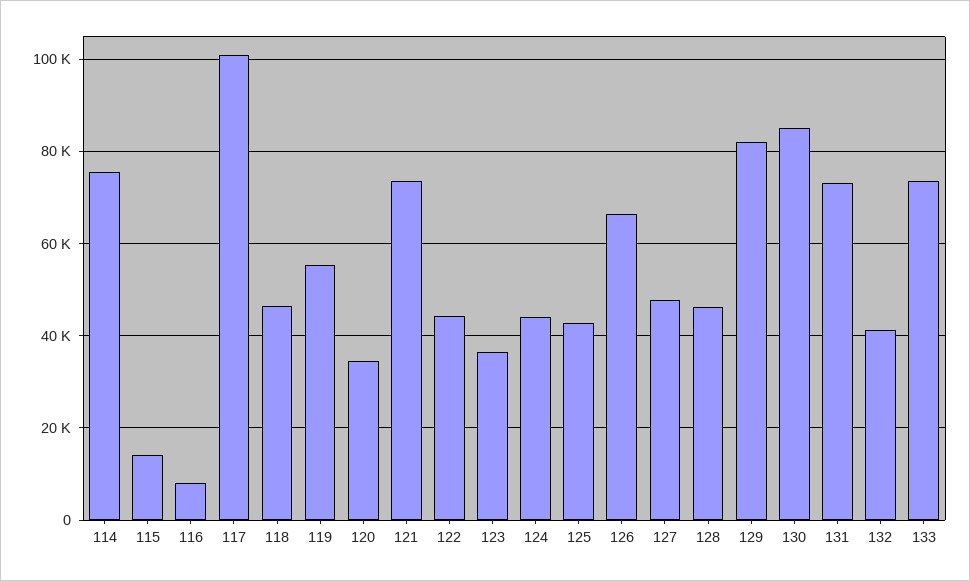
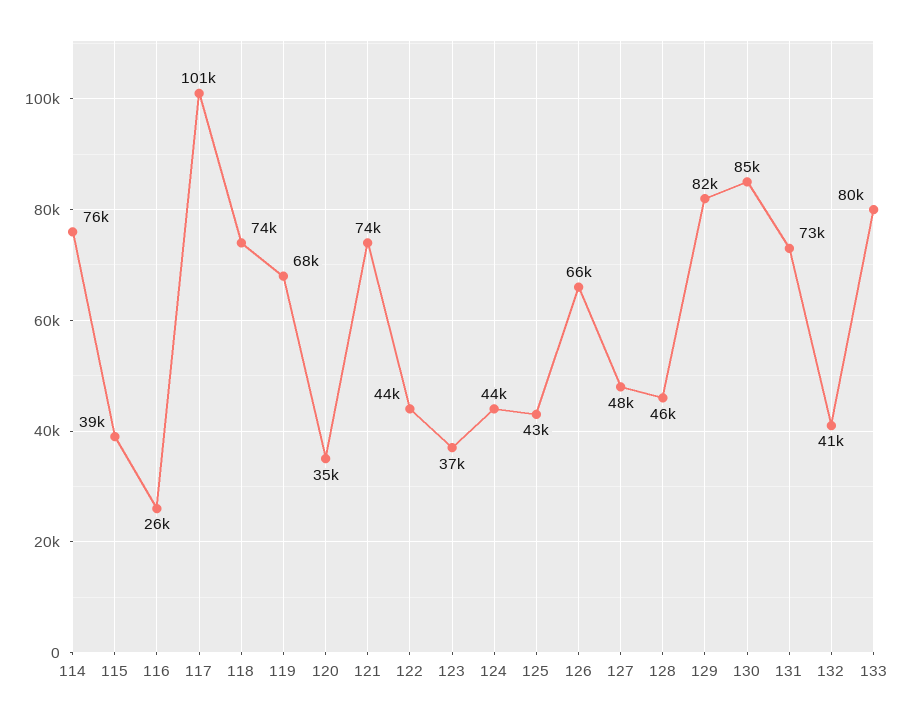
115: 14000 -> 39000
116: 8000 -> 26000
118: 46000 -> 74000
119: 56000 -> 68000
133: 74000 -> 80000

